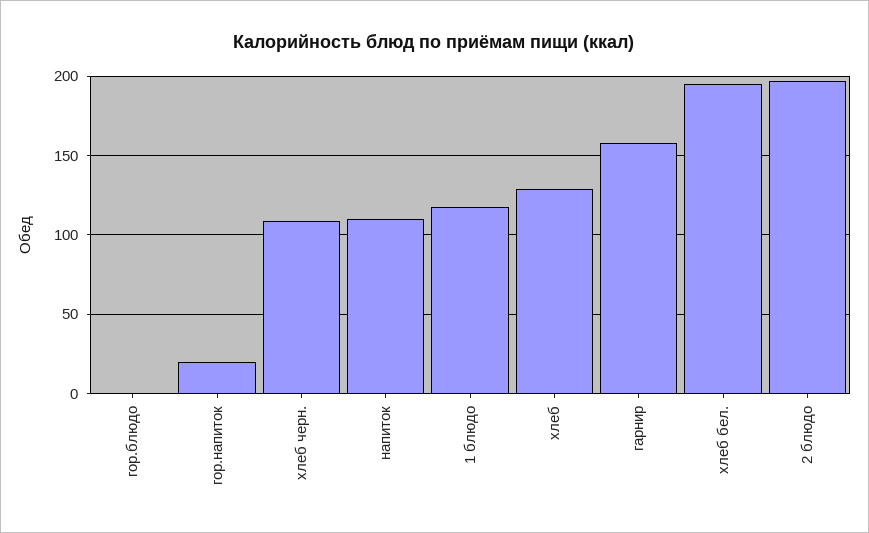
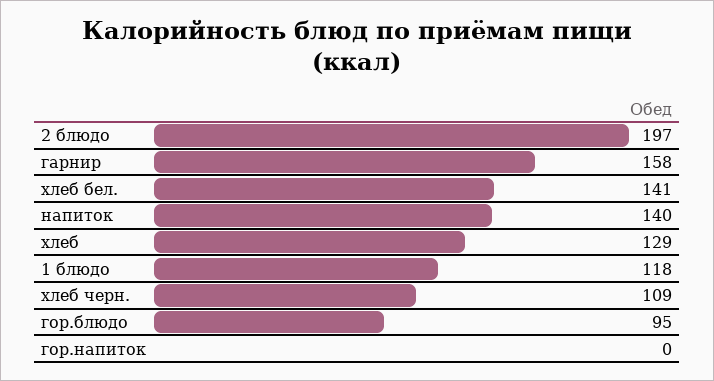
гор.блюдо: 0 -> 95
гор.напиток: 20 -> 0
напиток: 110 -> 140
хлеб бел.: 195 -> 141

